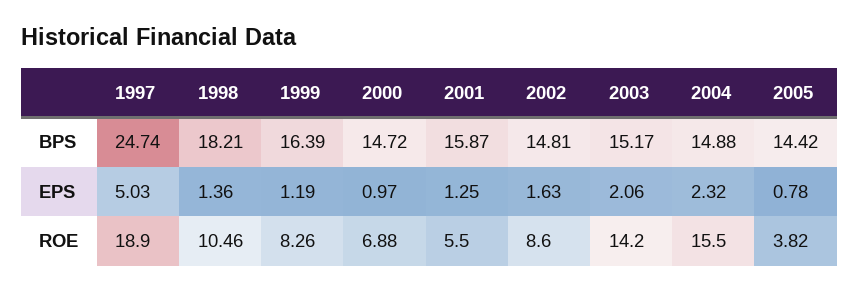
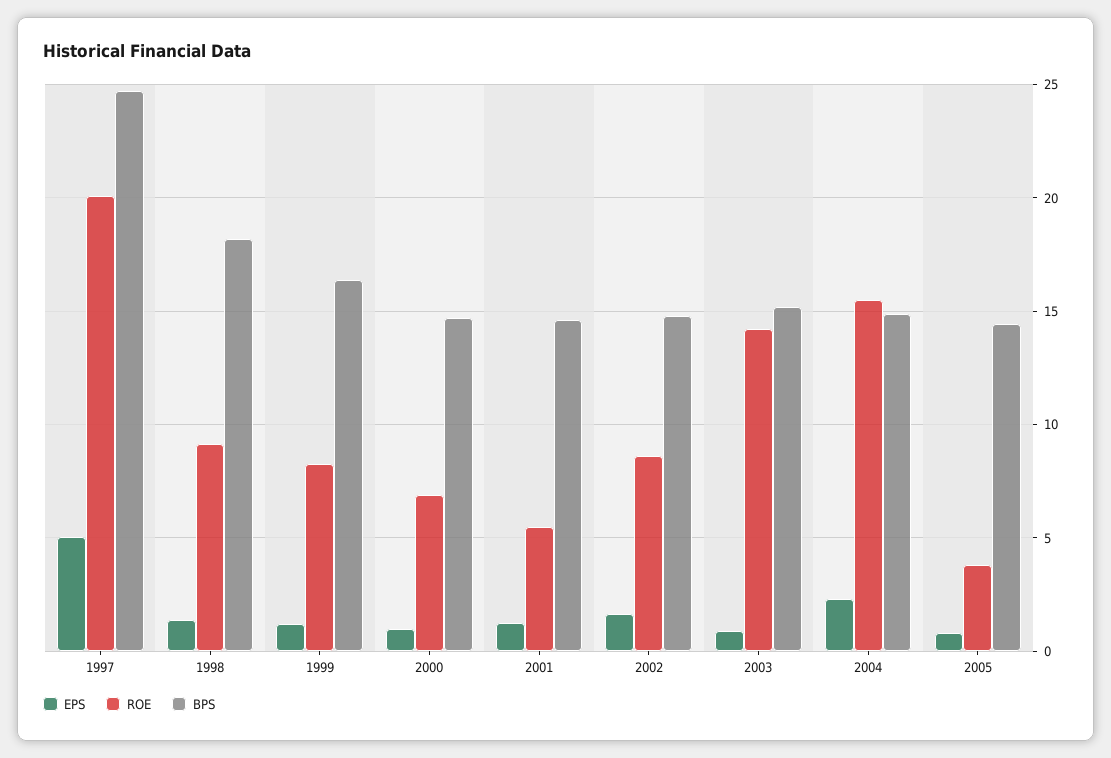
BPS, 2001: 15.87 -> 14.5
EPS, 2003: 2.06 -> 1
ROE, 1997: 18.9 -> 20
ROE, 1998: 10.46 -> 9

